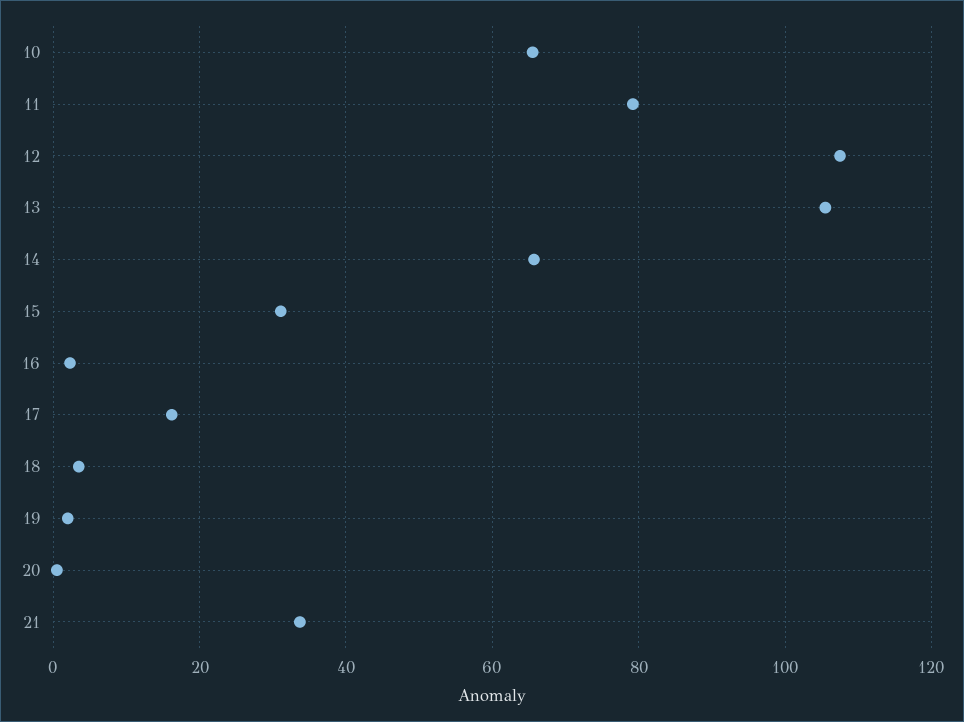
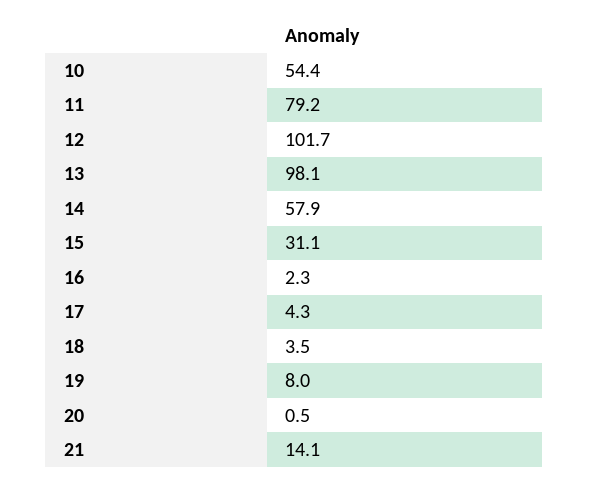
10: 66 -> 54.4
12: 108 -> 101.7
13: 106 -> 98.1
14: 66 -> 57.9
17: 16 -> 4.3
19: 2 -> 8
21: 34 -> 14.1

